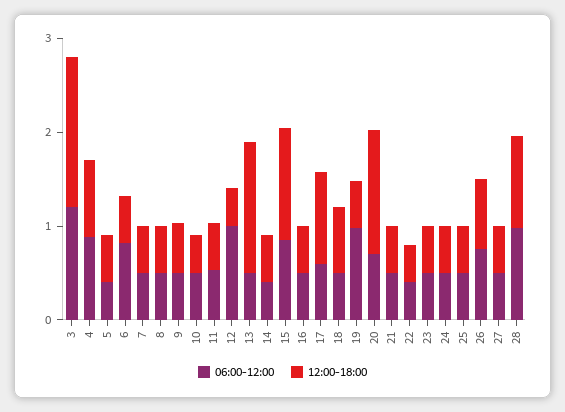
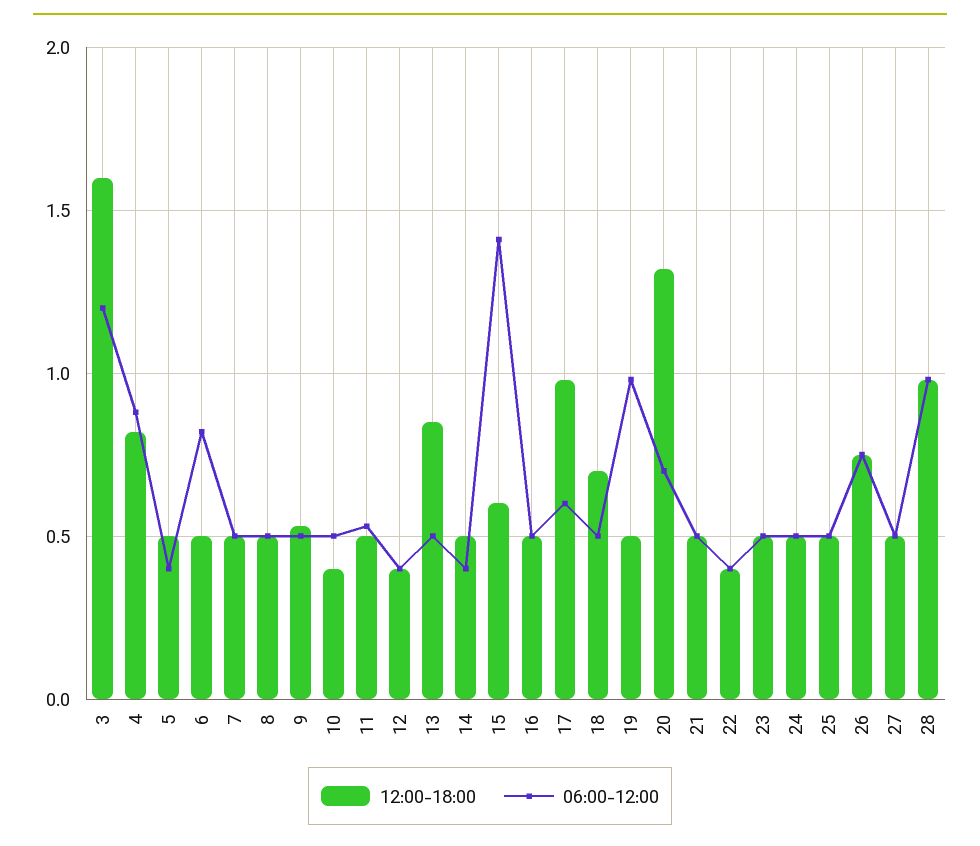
06:00-12:00, 12: 1 -> 0.4
12:00-18:00, 13: 1.4 -> 0.85
06:00-12:00, 15: 0.8 -> 1.4
12:00-18:00, 15: 1.2 -> 0.6

